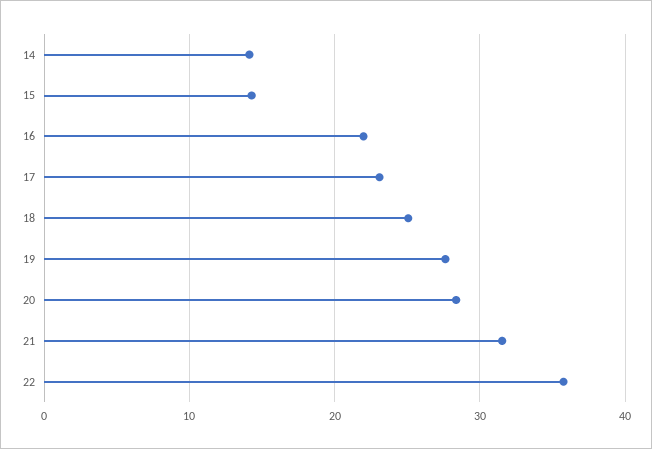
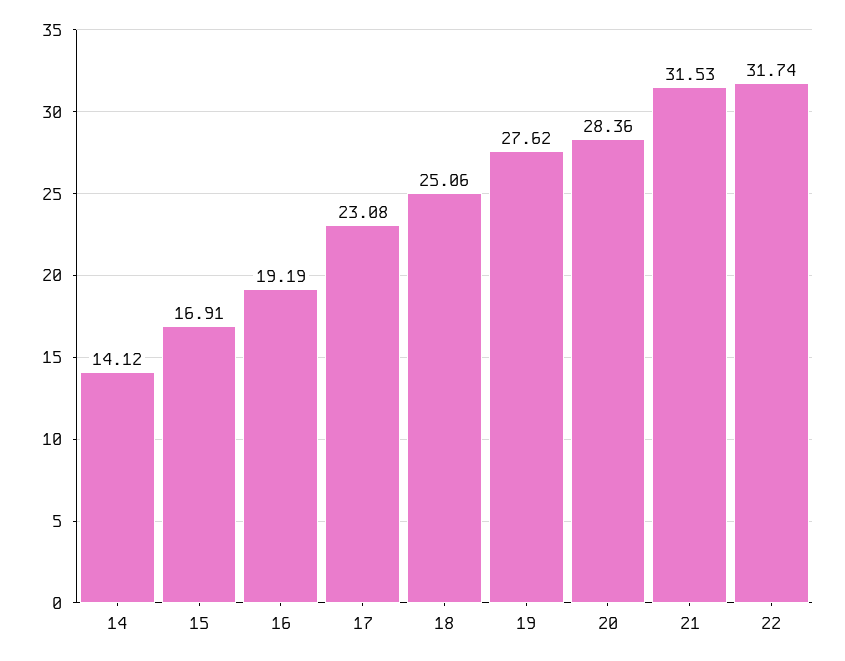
15: 14 -> 16.91
16: 22 -> 19.19
22: 36 -> 31.74

